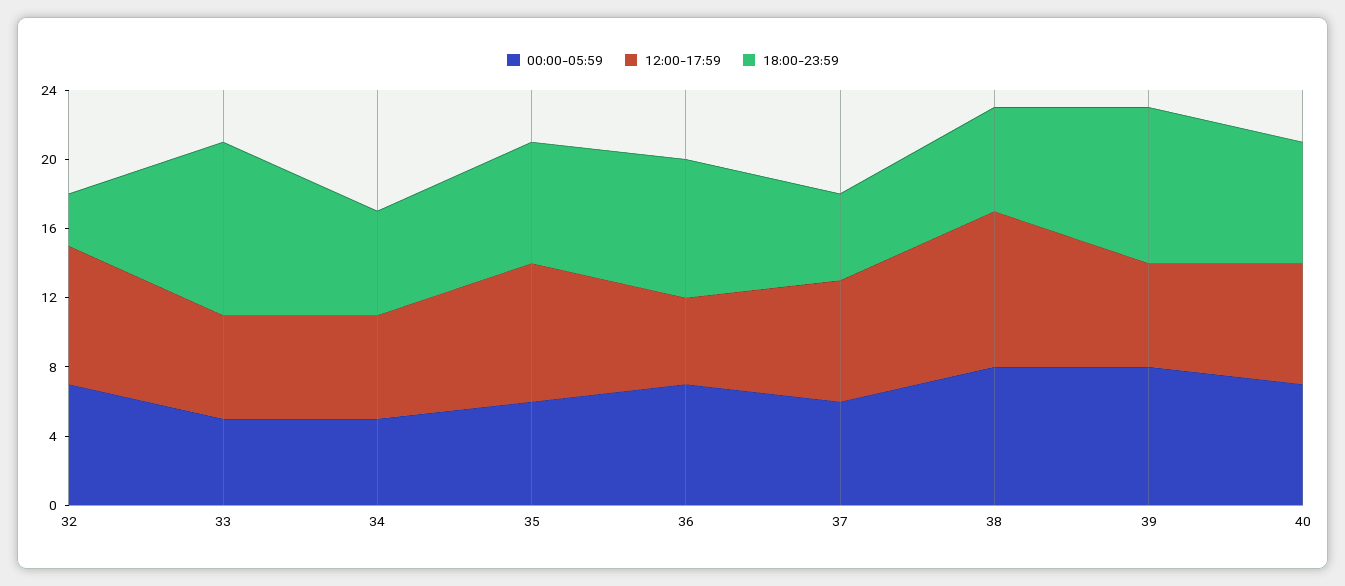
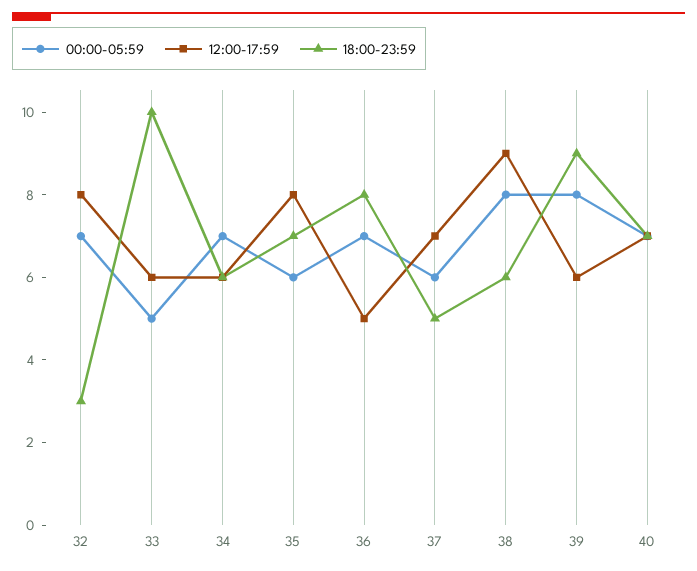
00:00-05:59, 34: 5 -> 7

